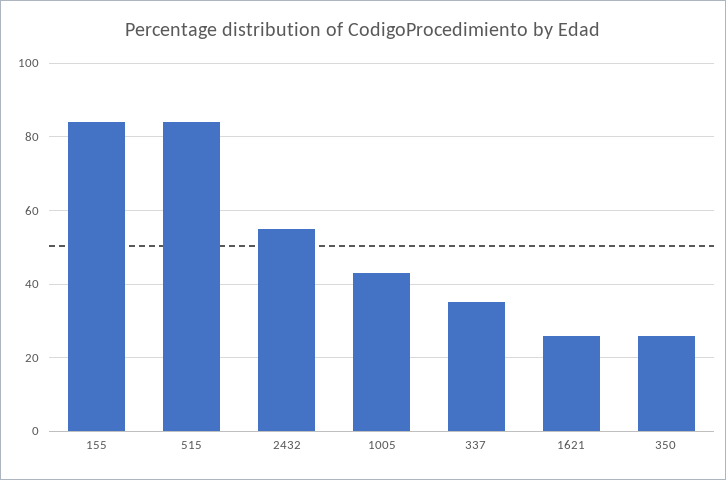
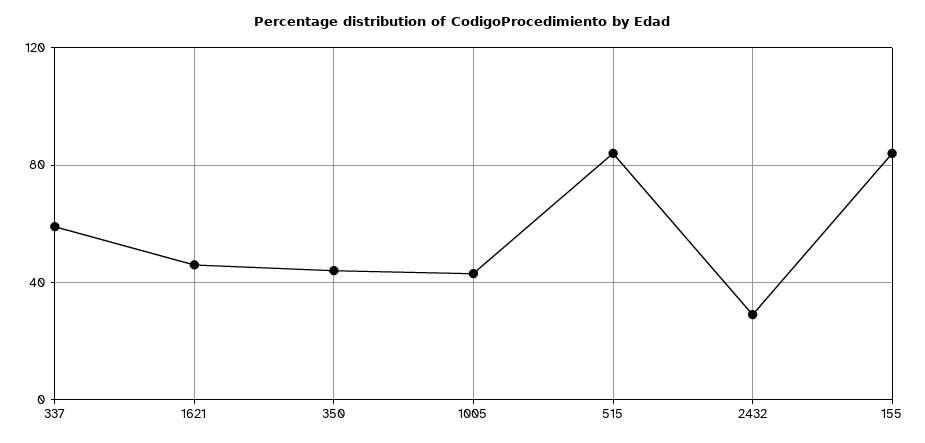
2432: 55 -> 30
337: 35 -> 60
1621: 25 -> 45
350: 25 -> 45

